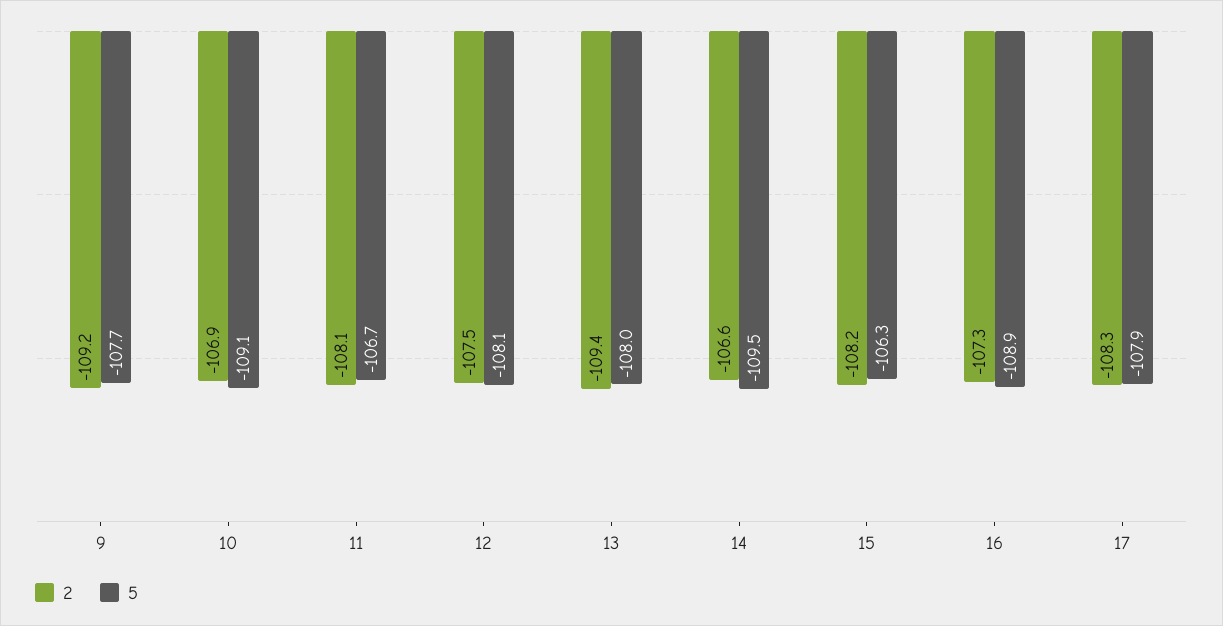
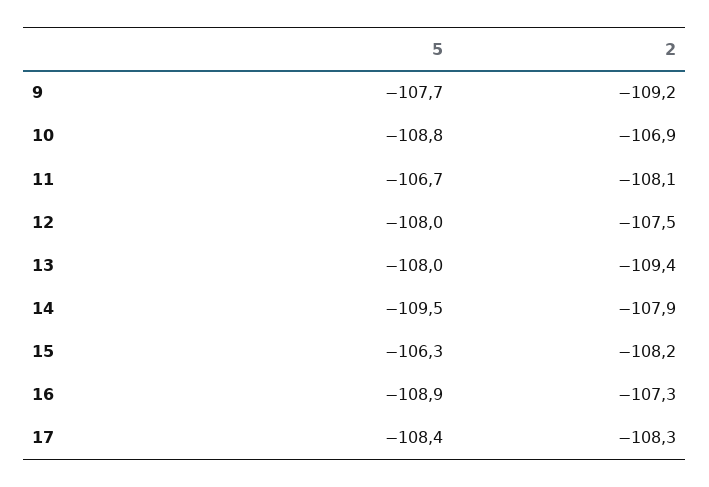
5, 10: -109.1 -> -108.8
5, 12: -108.1 -> -108
2, 14: -106.6 -> -107.9
5, 17: -107.9 -> -108.4

